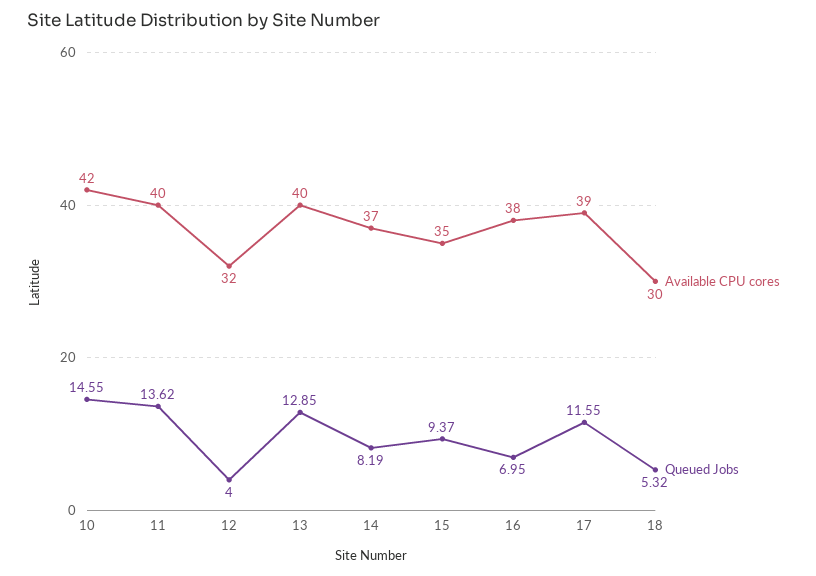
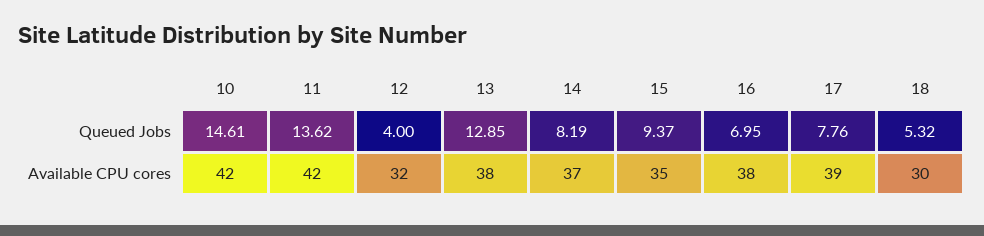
Queued Jobs, 10: 14.55 -> 14.61
Available CPU cores, 11: 40 -> 42
Available CPU cores, 13: 40 -> 38
Queued Jobs, 17: 11.55 -> 7.76

